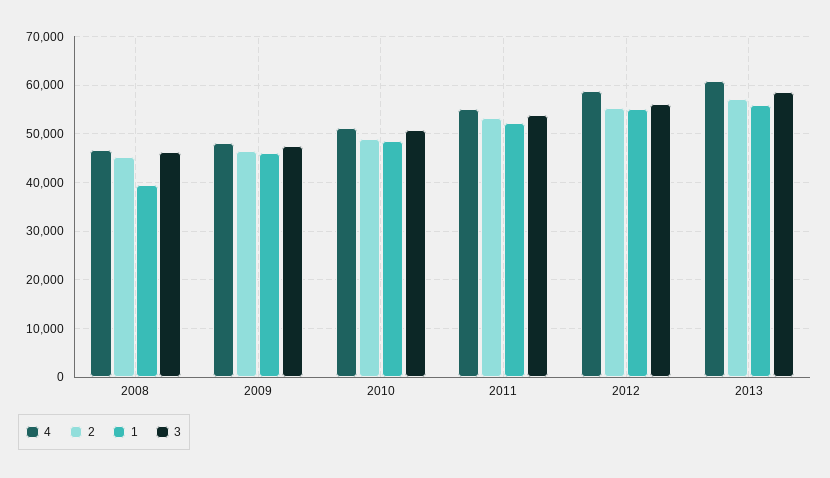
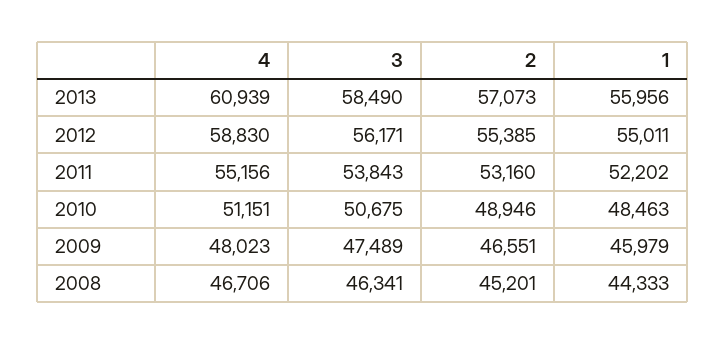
1, 2008: 40000 -> 44333

